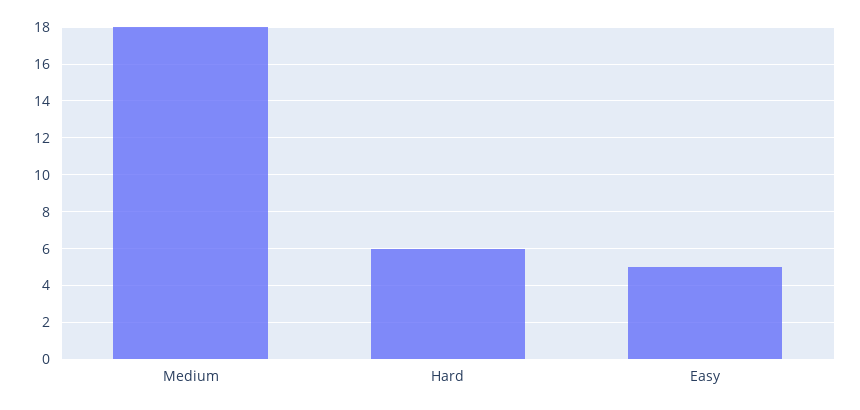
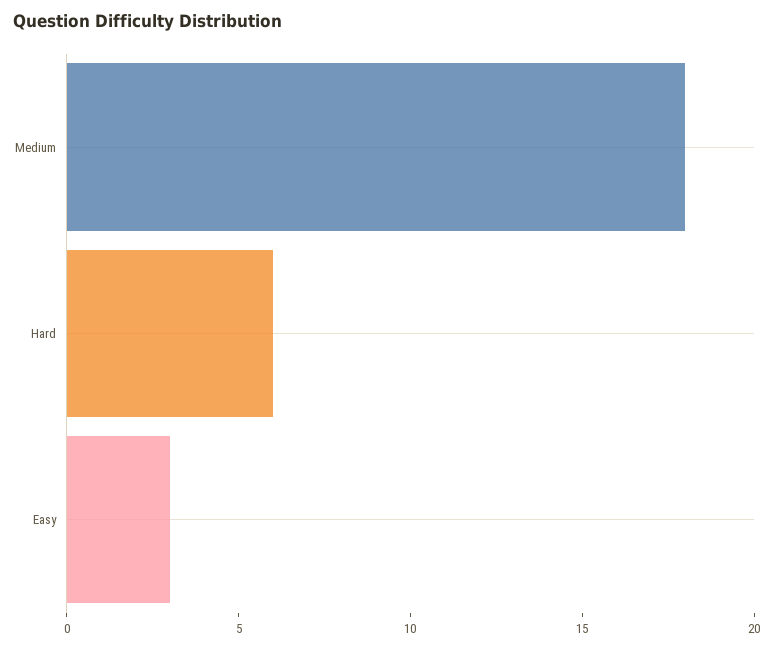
Easy: 5 -> 3

